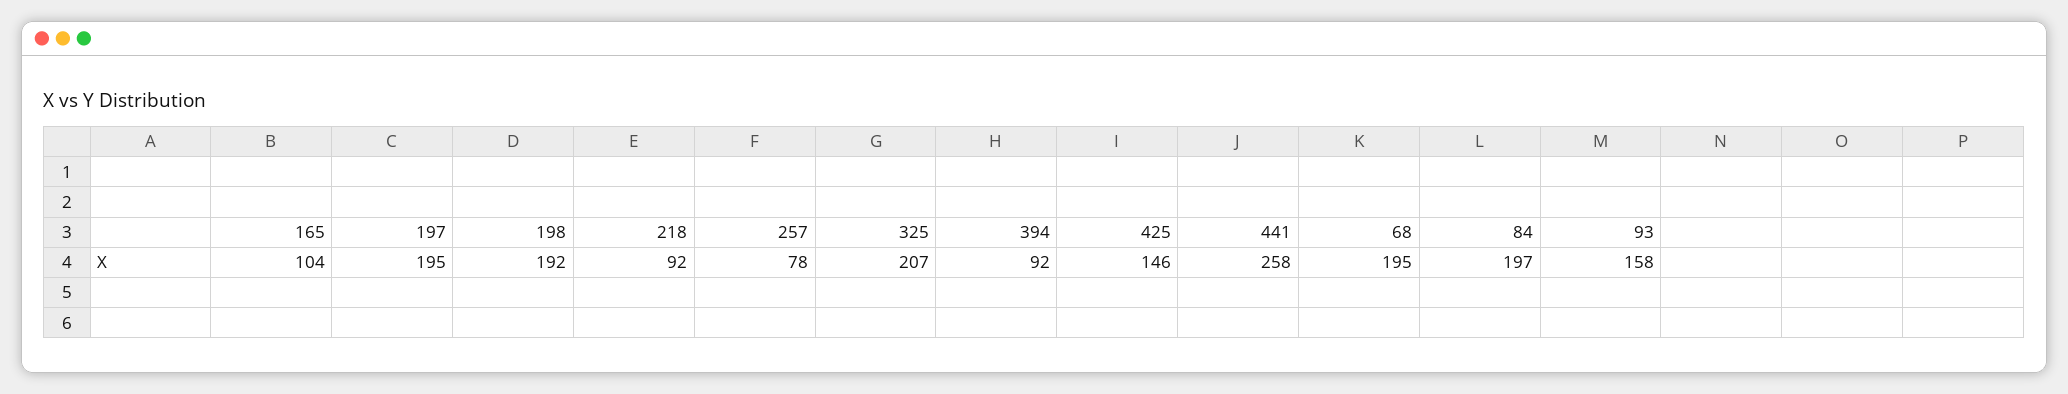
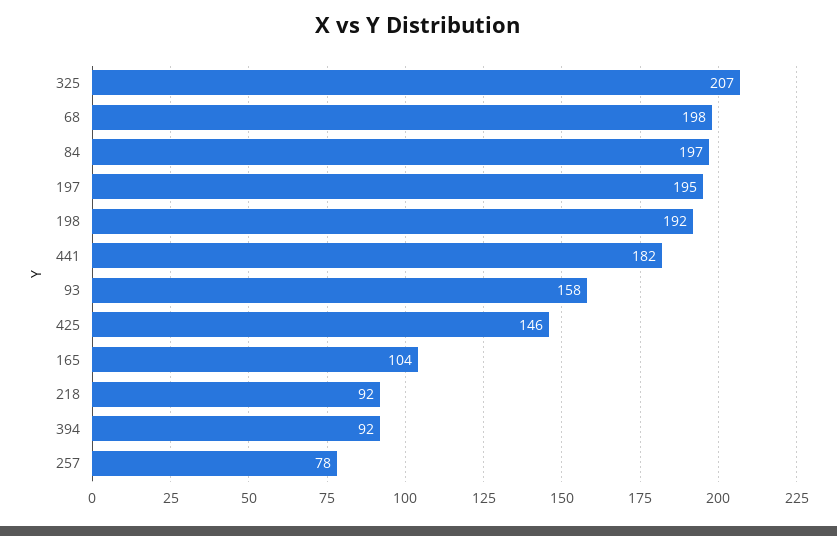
441: 258 -> 182
68: 195 -> 198

